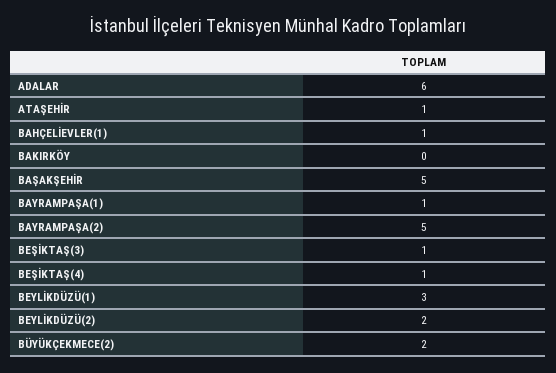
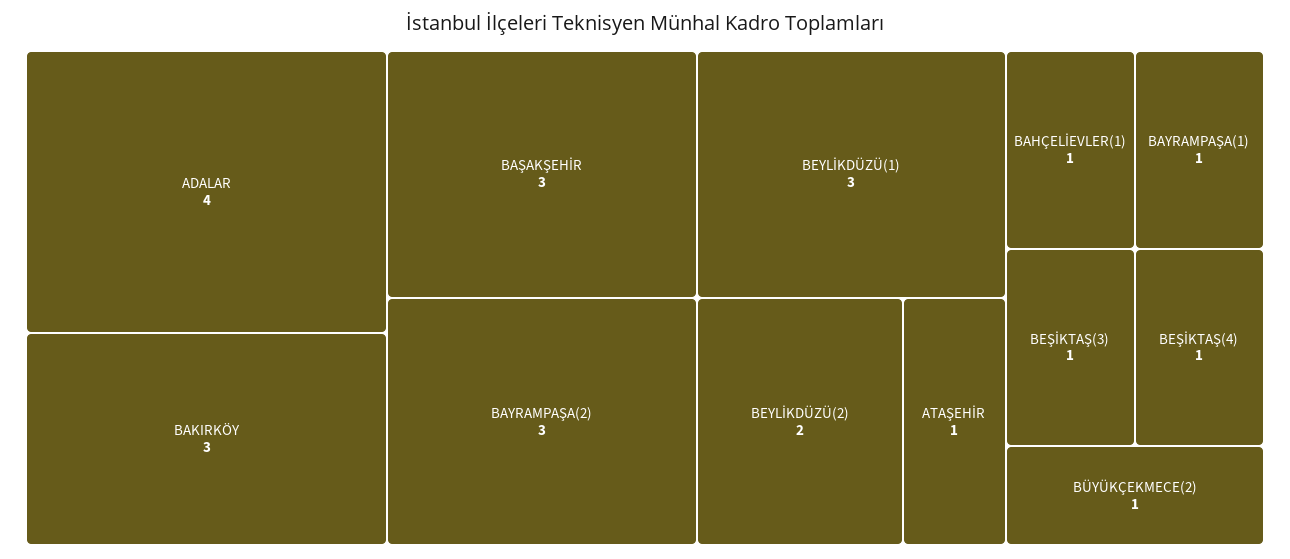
ADALAR: 6 -> 4
BAKIRKÖY: 0 -> 3
BAŞAKŞEHİR: 5 -> 3
BAYRAMPAŞA(2): 5 -> 3
BÜYÜKÇEKMECE(2): 2 -> 1

